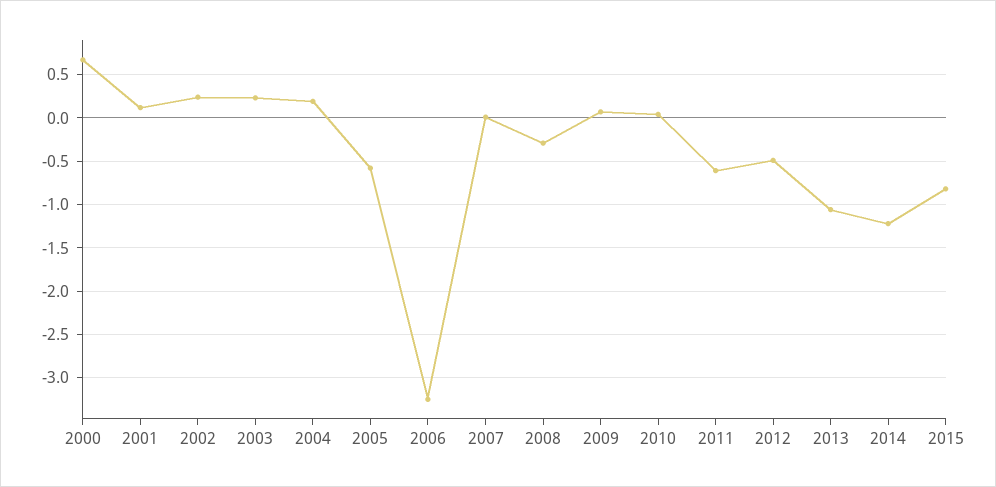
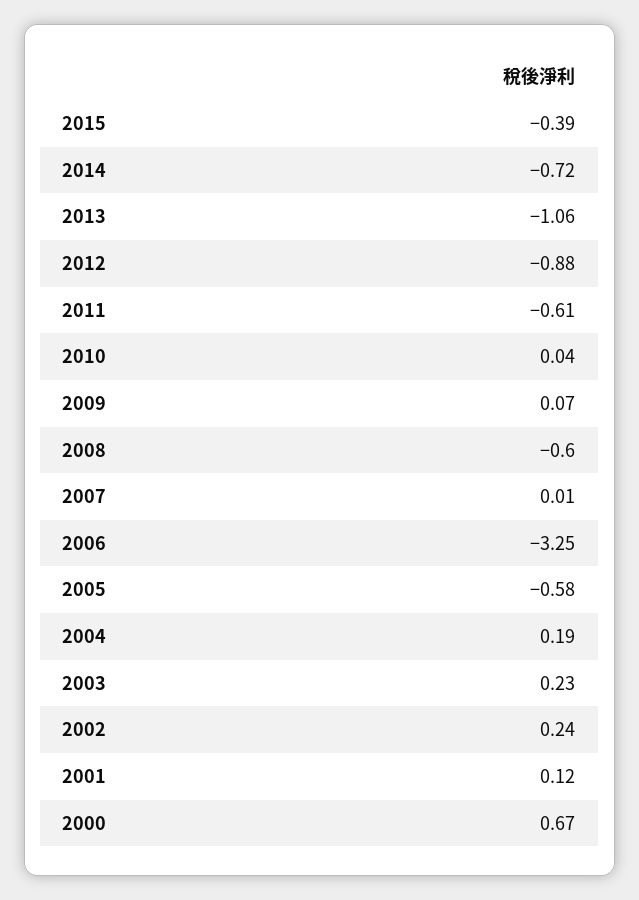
2008: -0.3 -> -0.6
2012: -0.5 -> -0.88
2014: -1.2 -> -0.72
2015: -0.8 -> -0.39

